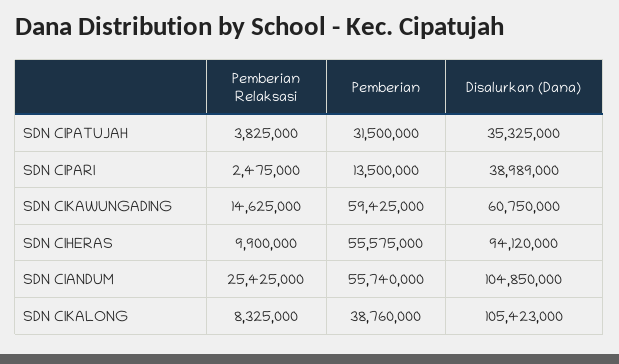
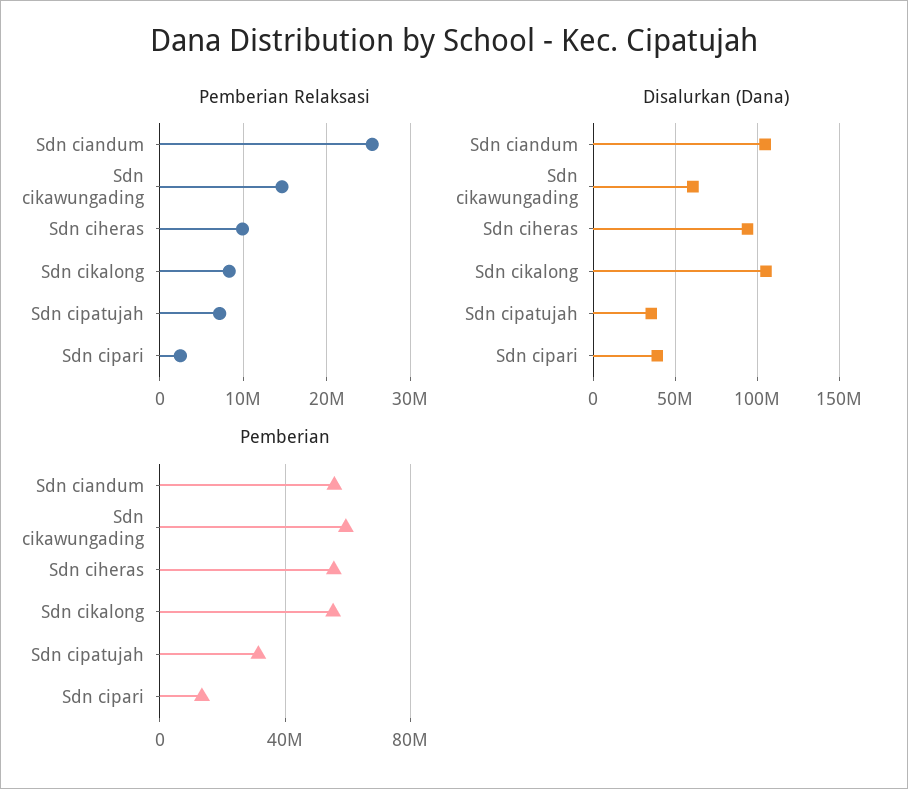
Pemberian Relaksasi, SDN CIPATUJAH: 3825000 -> 7000000
Pemberian, SDN CIKALONG: 38760000 -> 55000000

